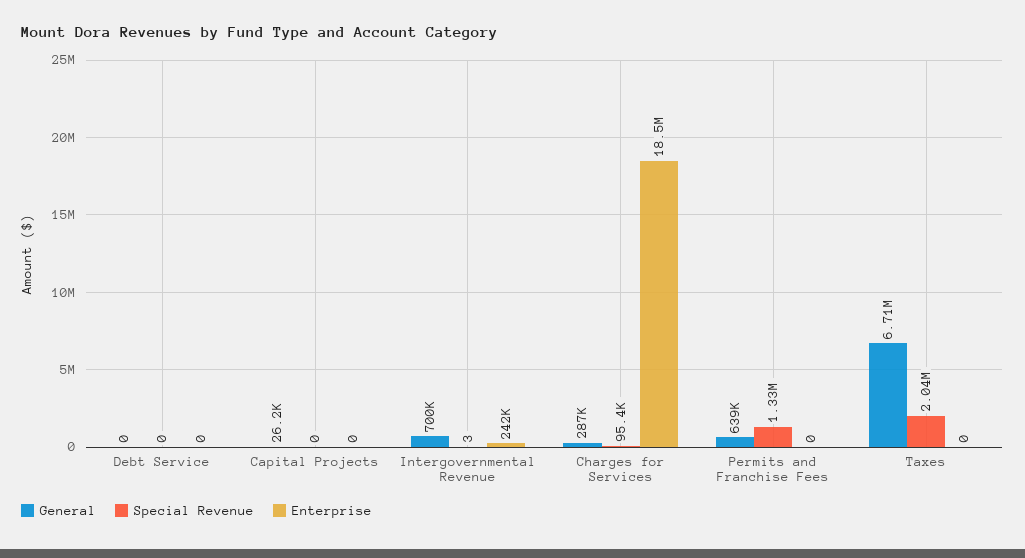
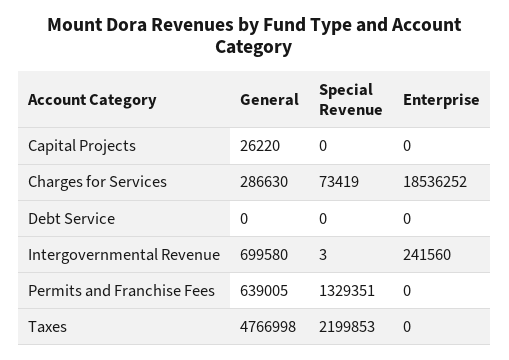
Special Revenue, Charges for Services: 95400 -> 73419
General, Taxes: 6710000 -> 4766998
Special Revenue, Taxes: 2040000 -> 2199853

